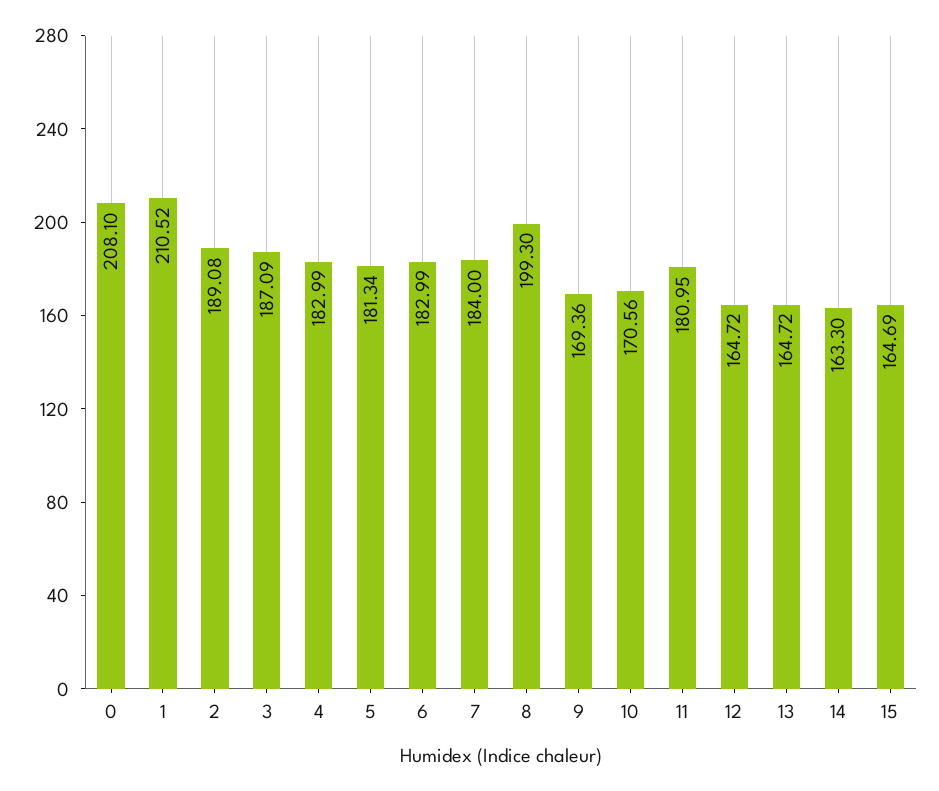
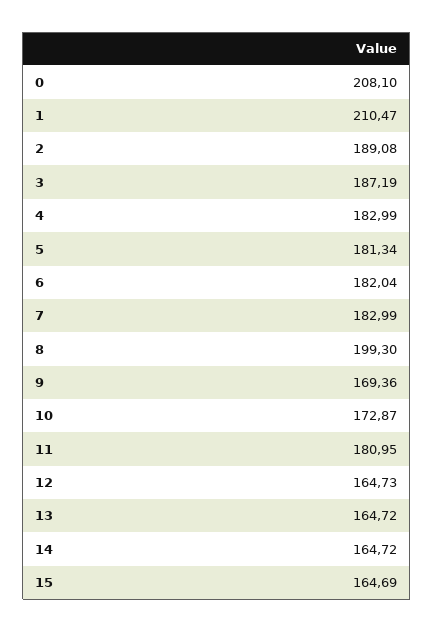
1: 210.52 -> 210.47
3: 187.09 -> 187.19
6: 182.99 -> 182.04
7: 184 -> 182.99
10: 170.56 -> 172.87
12: 164.72 -> 164.73
14: 163.3 -> 164.72

